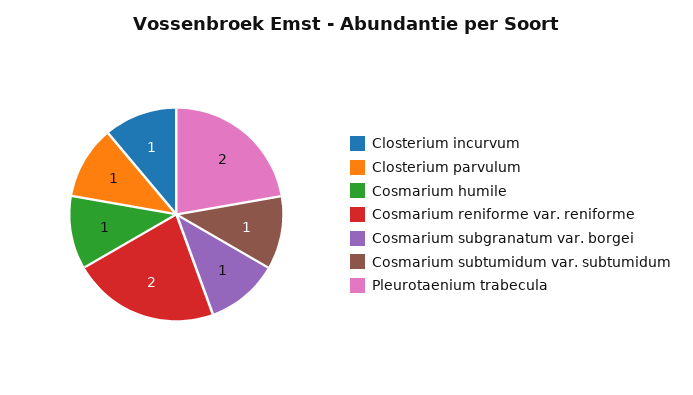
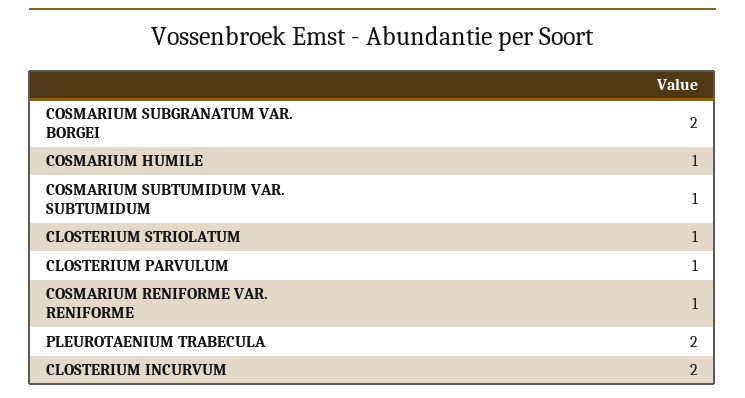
Closterium incurvum: 1 -> 2
Cosmarium reniforme var. reniforme: 2 -> 1
Cosmarium subgranatum var. borgei: 1 -> 2
CLOSTERIUM STRIOLATUM: none -> 1

